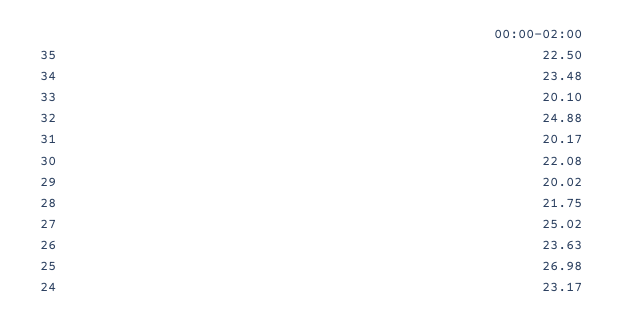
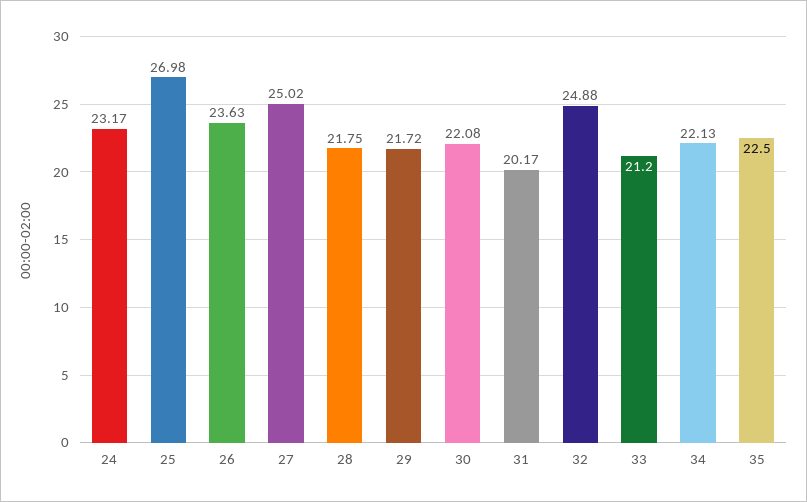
34: 23.48 -> 22.13
33: 20.1 -> 21.2
29: 20.02 -> 21.72

